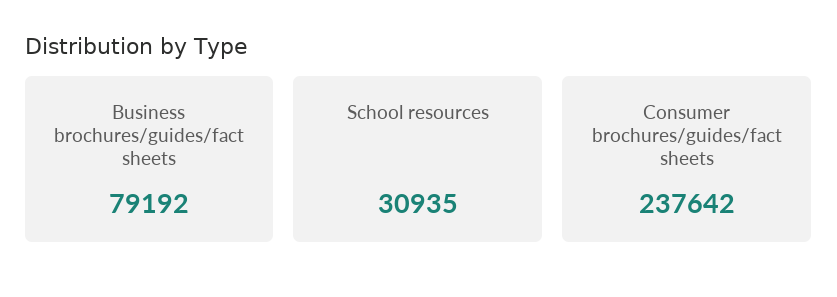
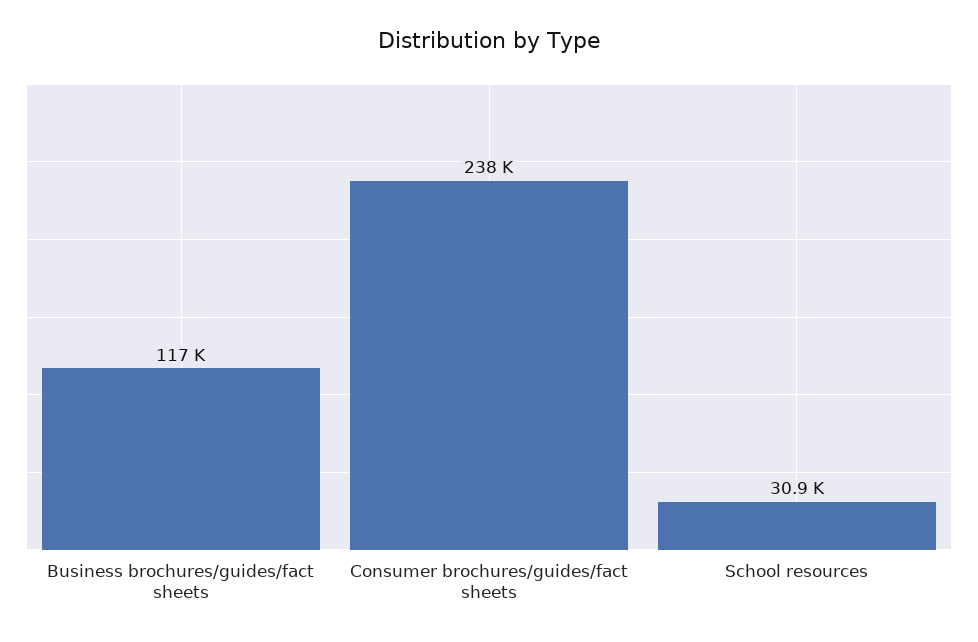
Business brochures/guides/fact sheets: 79192 -> 117000

